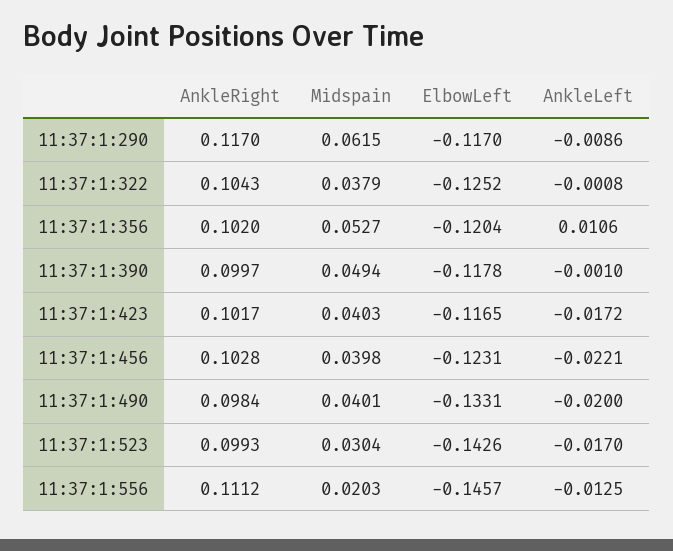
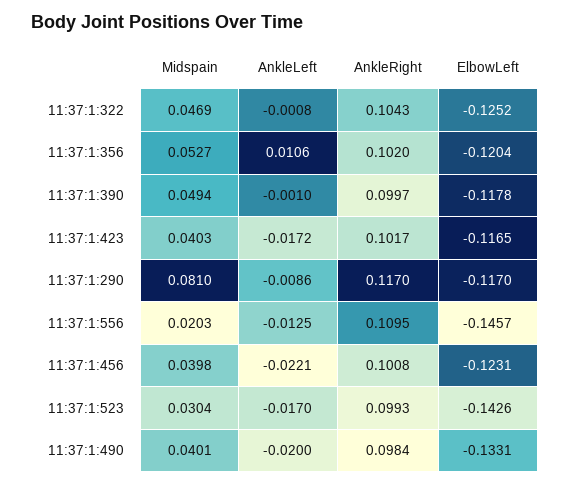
Midspain, 11:37:1:290: 0.0615 -> 0.081
Midspain, 11:37:1:322: 0.0379 -> 0.0469
AnkleRight, 11:37:1:456: 0.1028 -> 0.1008
AnkleRight, 11:37:1:556: 0.1112 -> 0.1095

